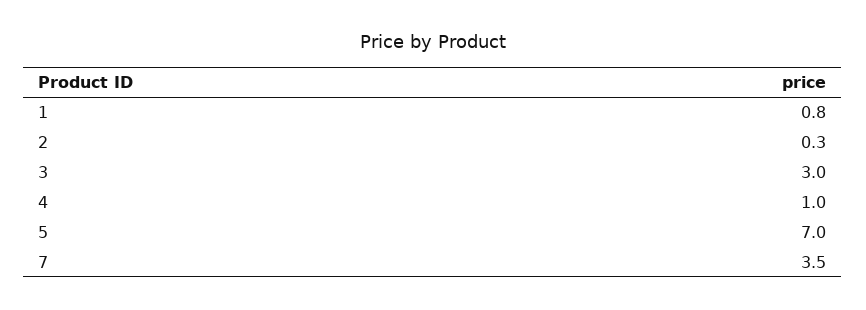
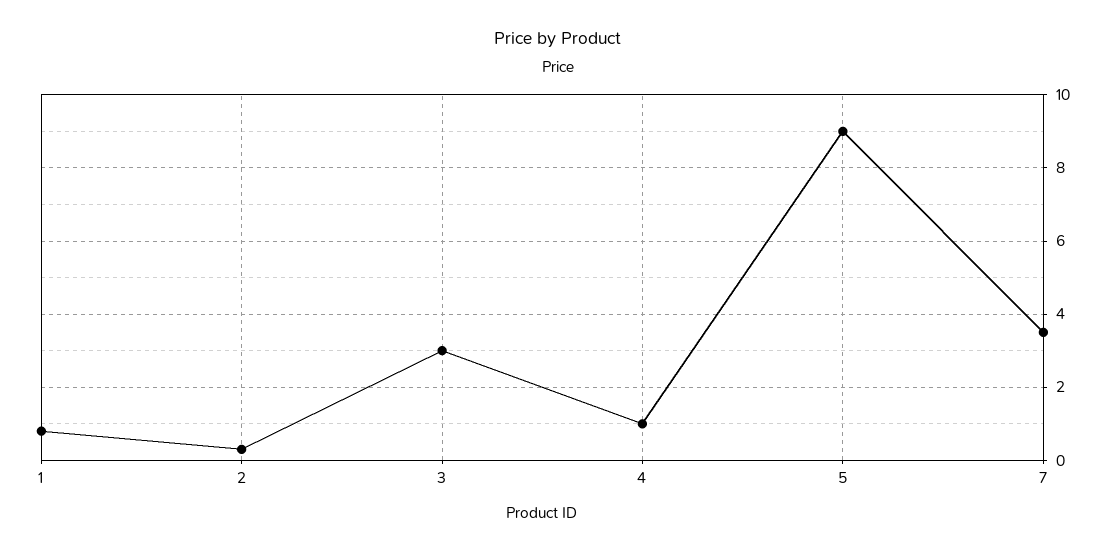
5: 7 -> 9

